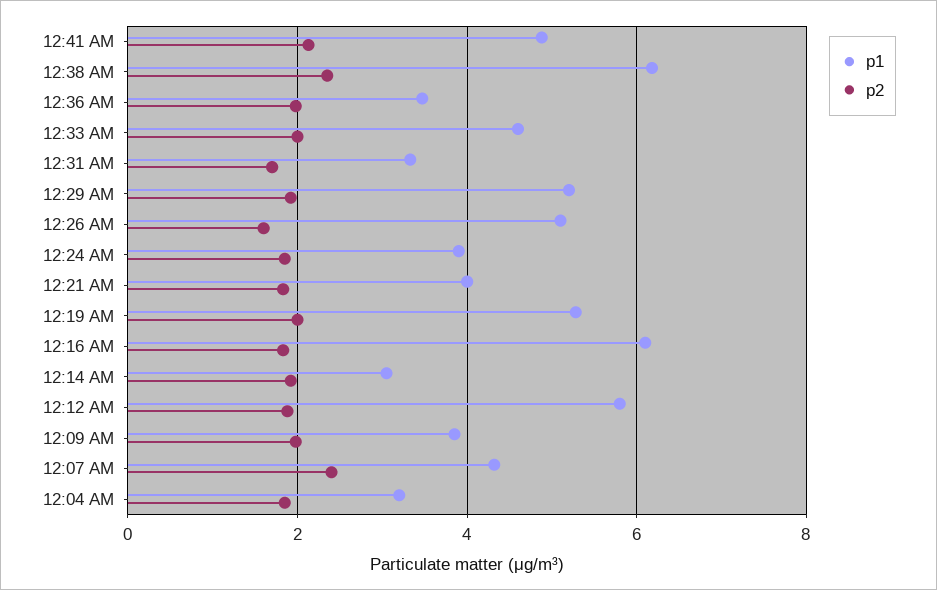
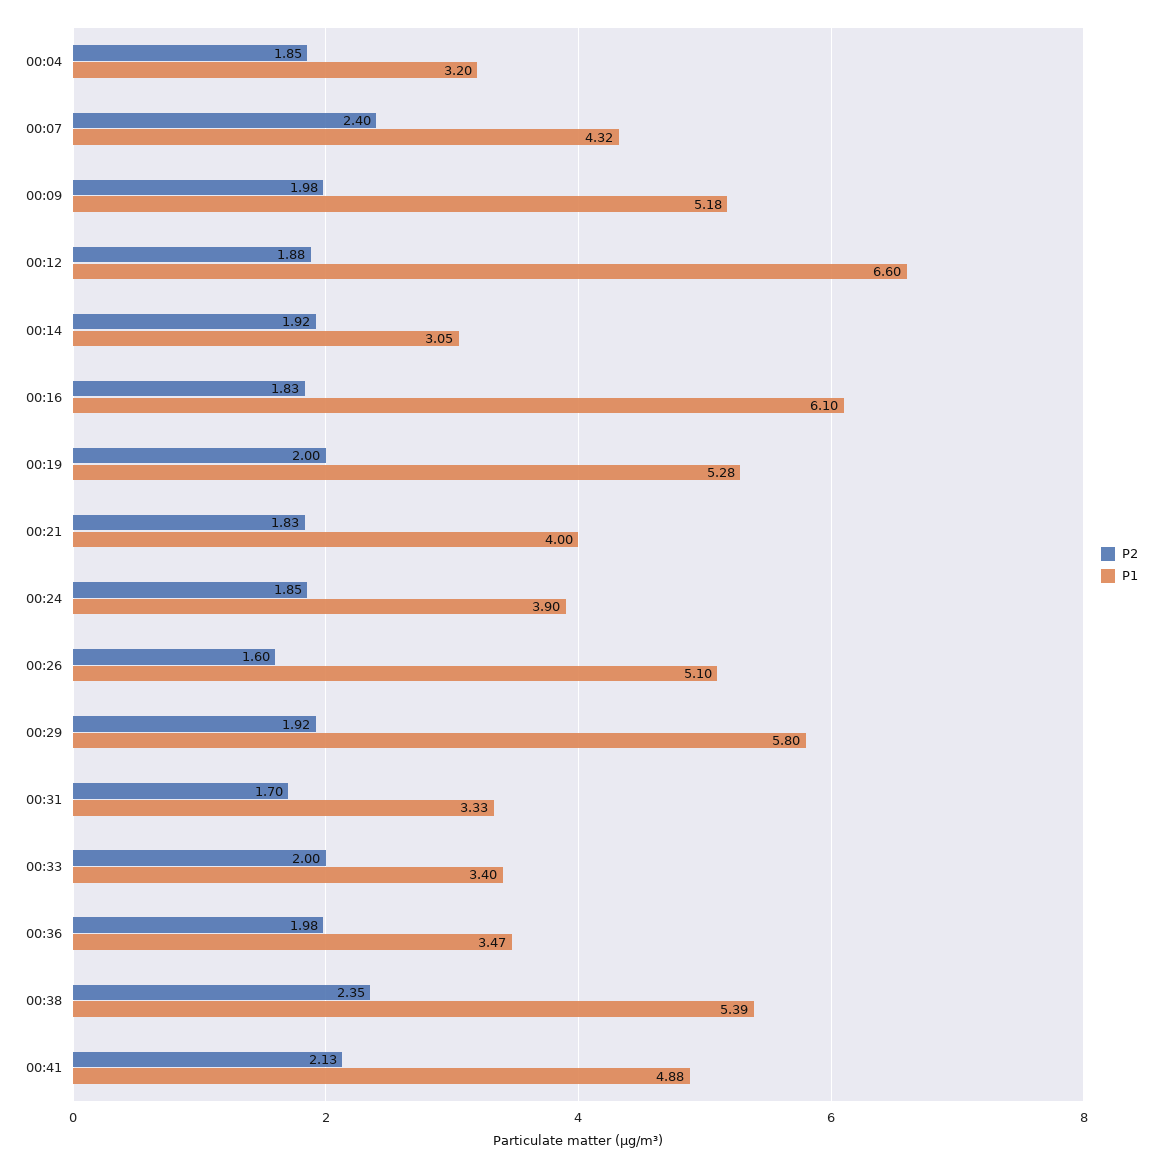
p1, 12:38 AM: 6.2 -> 5.39
p1, 12:33 AM: 4.6 -> 3.4
p1, 12:29 AM: 5.2 -> 5.8
p1, 12:12 AM: 5.8 -> 6.6
p1, 12:09 AM: 3.8 -> 5.18

